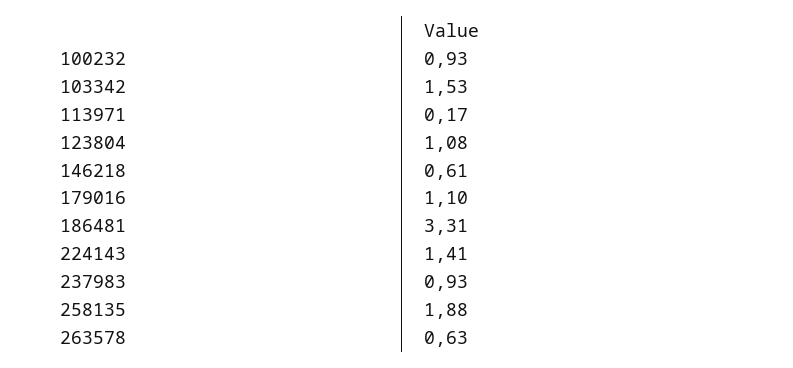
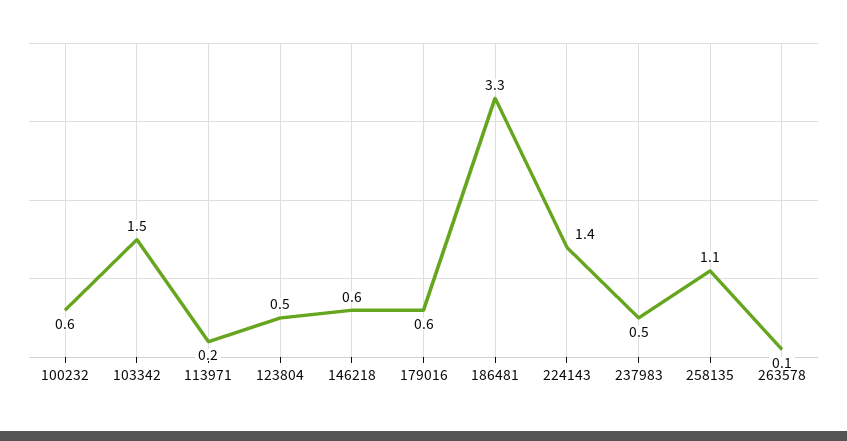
100232: 0.93 -> 0.6
123804: 1.08 -> 0.5
179016: 1.1 -> 0.6
237983: 0.93 -> 0.5
258135: 1.88 -> 1.1
263578: 0.63 -> 0.1

